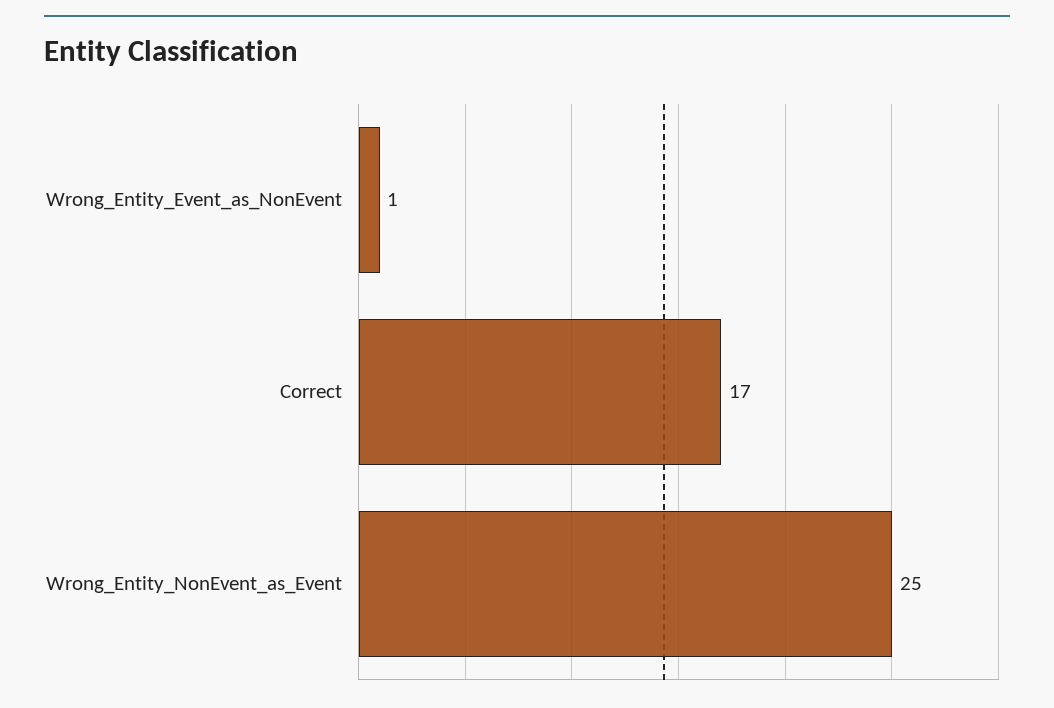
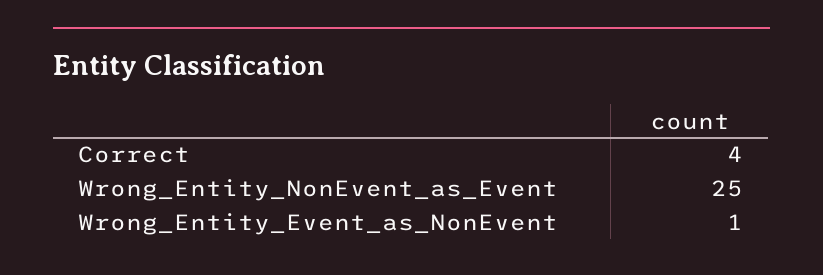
Correct: 17 -> 4

